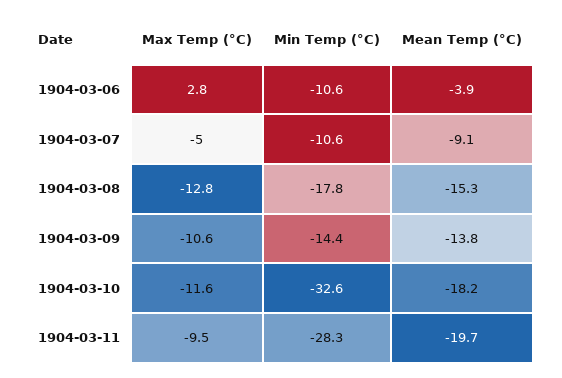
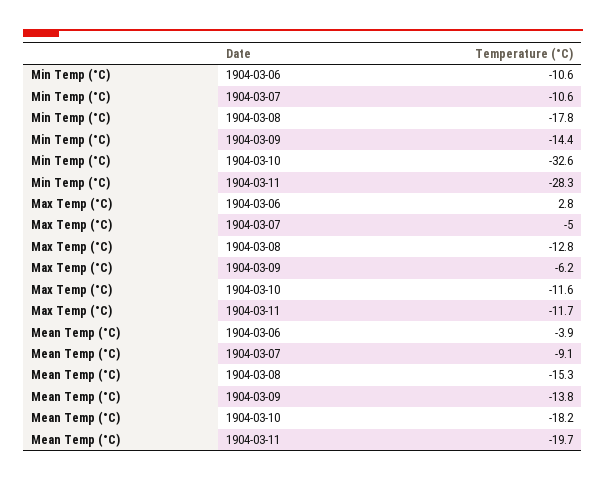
Max Temp (°C), 1904-03-09: -10.6 -> -6.2
Max Temp (°C), 1904-03-11: -9.5 -> -11.7

